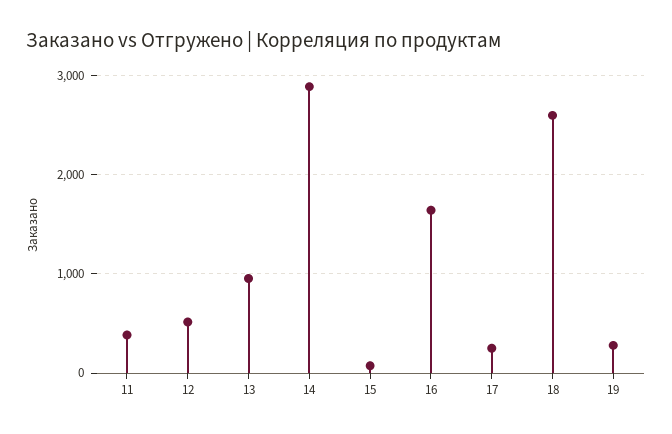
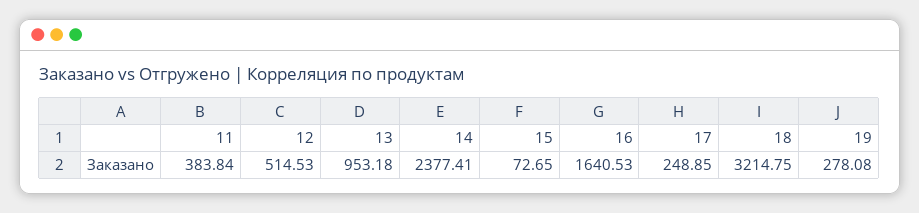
14: 2900 -> 2377.41
18: 2600 -> 3214.75

